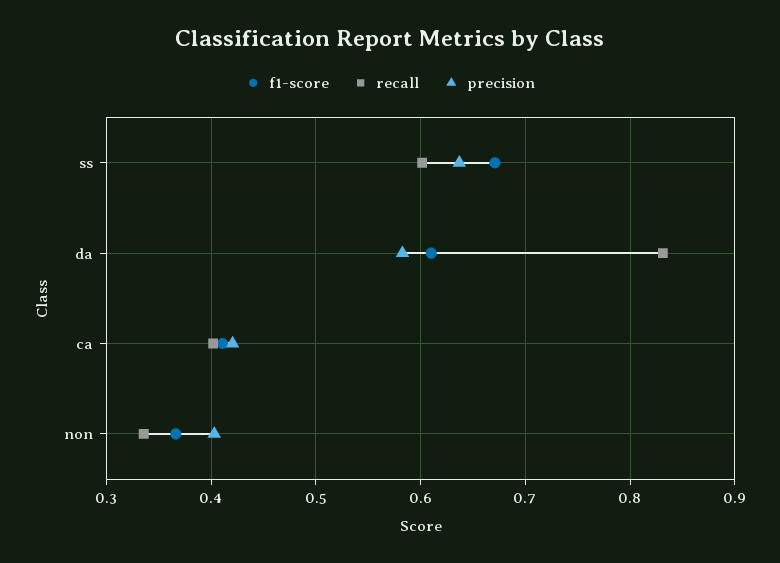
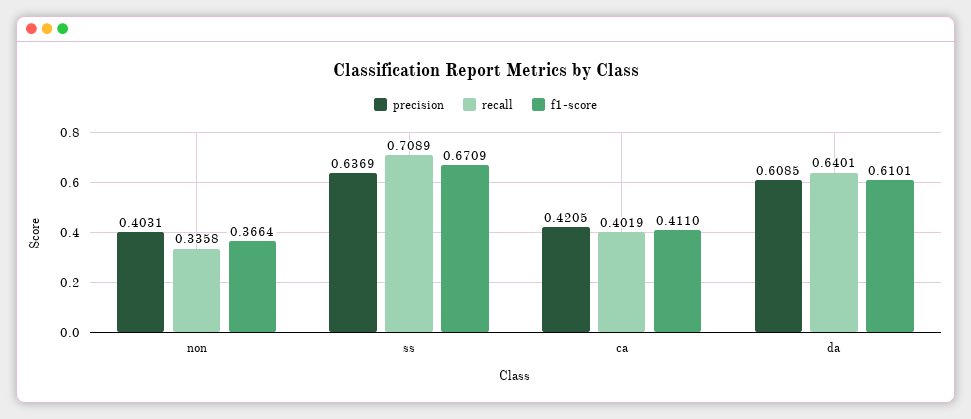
recall, ss: 0.6 -> 0.7089
recall, da: 0.83 -> 0.6401
precision, da: 0.58 -> 0.6085

